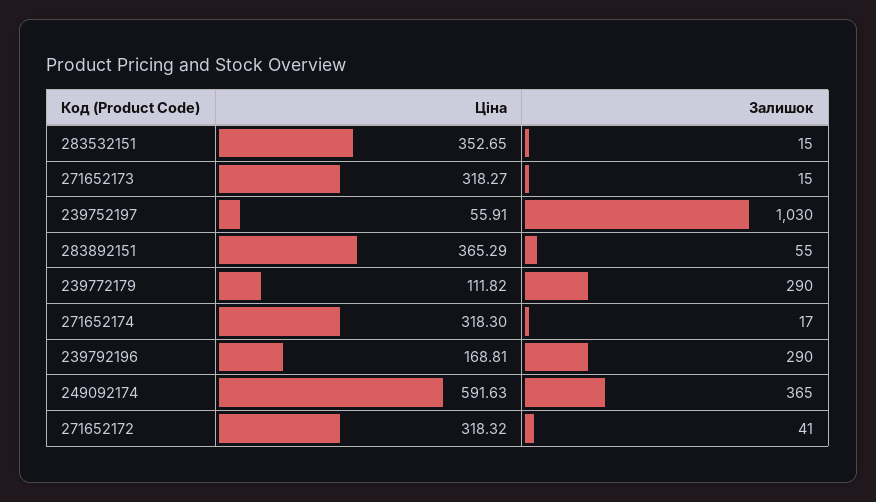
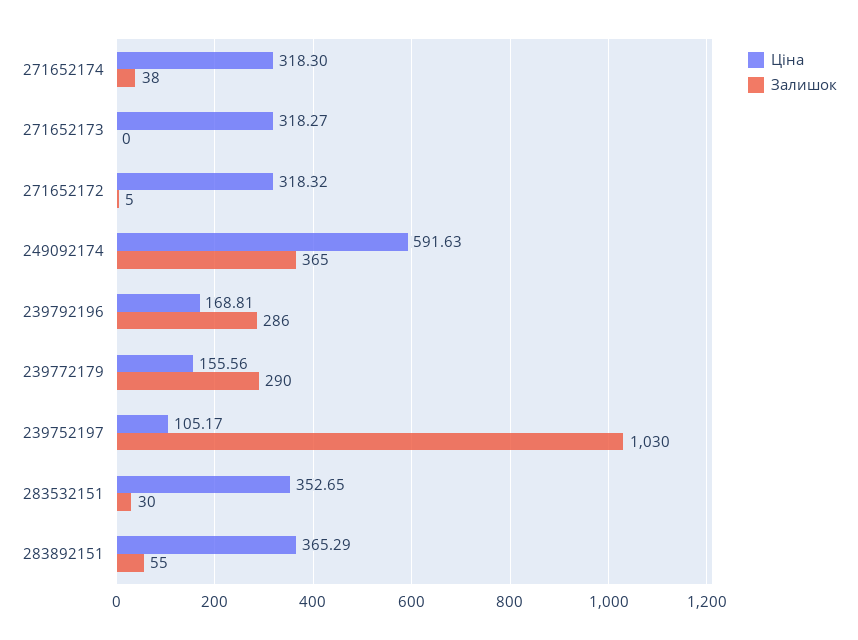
Залишок, 283532151: 15 -> 30
Залишок, 271652173: 15 -> 0
Ціна, 239752197: 55.91 -> 105.17
Ціна, 239772179: 111.82 -> 155.56
Залишок, 271652174: 17 -> 38
Залишок, 239792196: 290 -> 286
Залишок, 271652172: 41 -> 5

